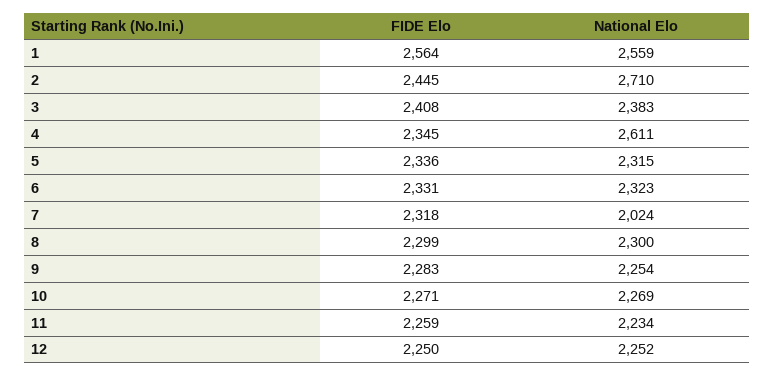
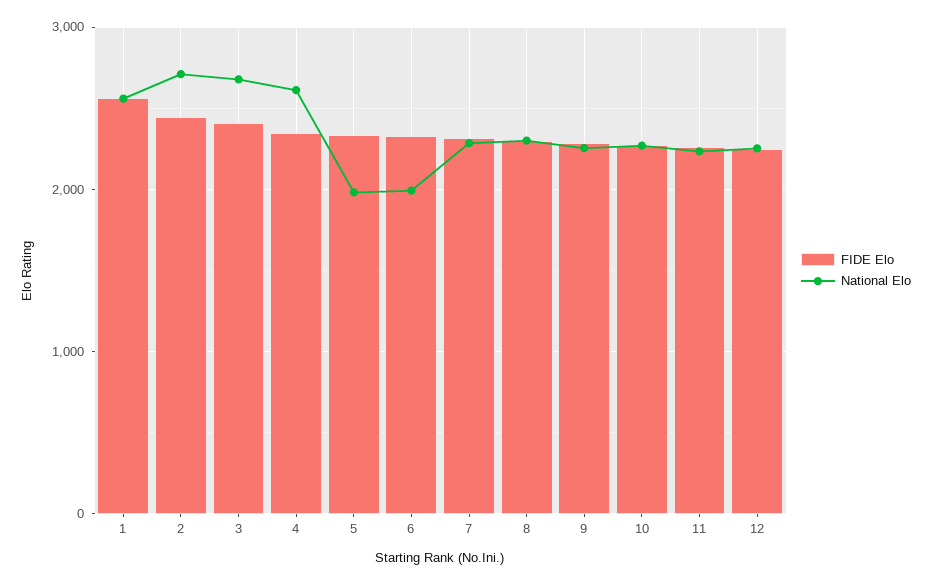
National Elo, 3: 2383 -> 2700
National Elo, 5: 2315 -> 2000
National Elo, 6: 2323 -> 2000
National Elo, 7: 2024 -> 2300

